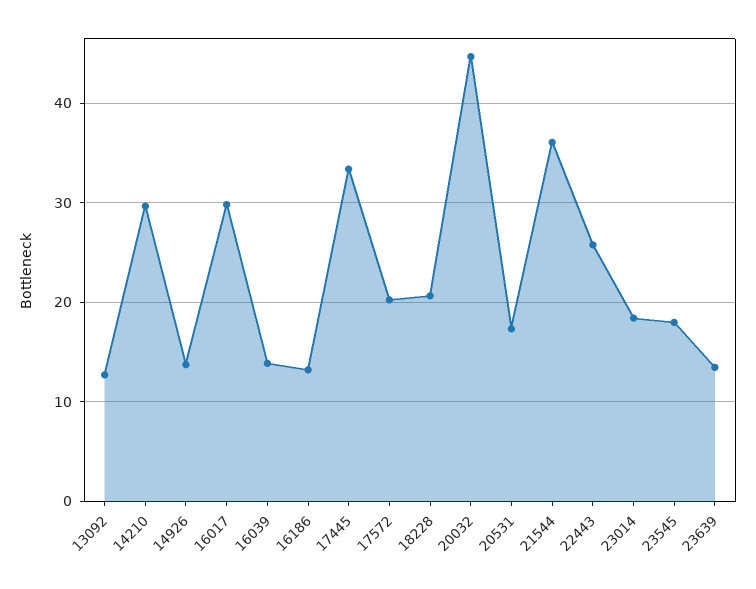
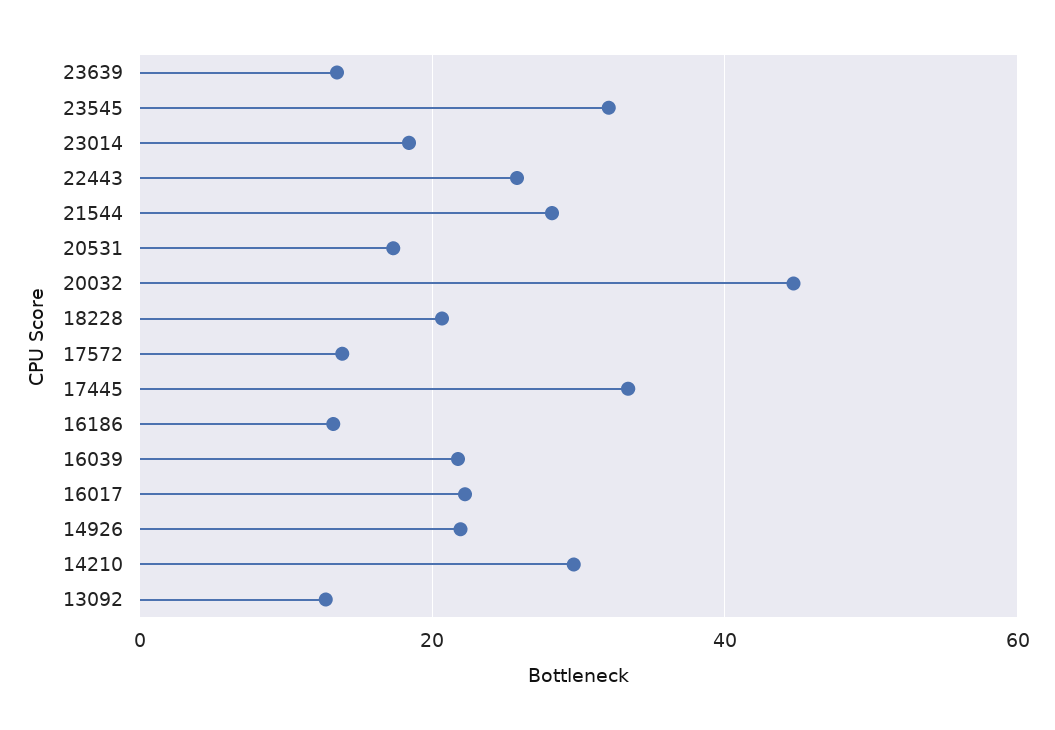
14926: 14 -> 22
16017: 30 -> 22
16039: 14 -> 22
17572: 20 -> 14
21544: 36 -> 28
23545: 18 -> 32

